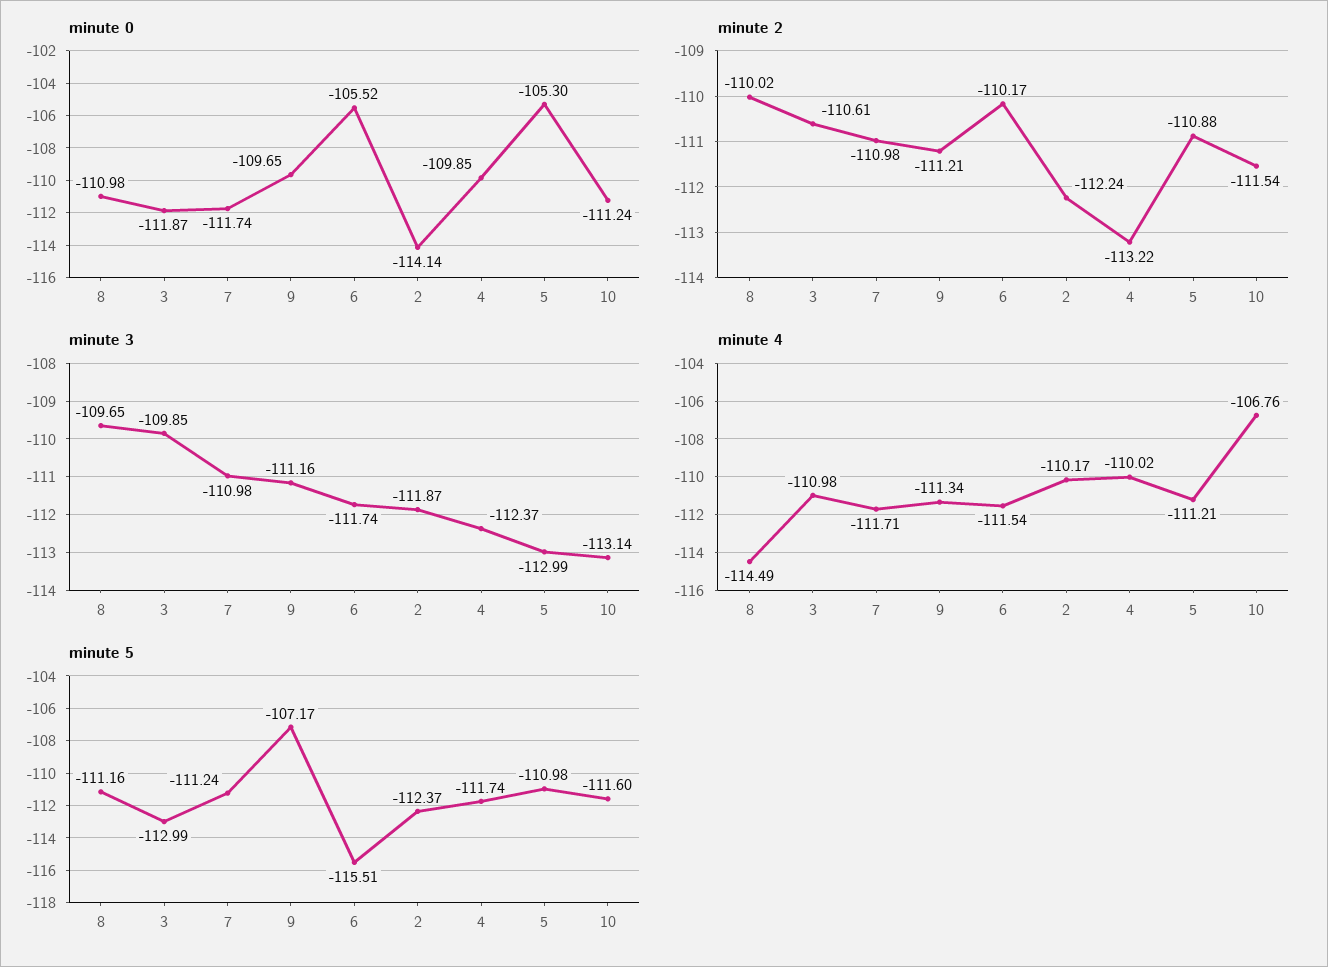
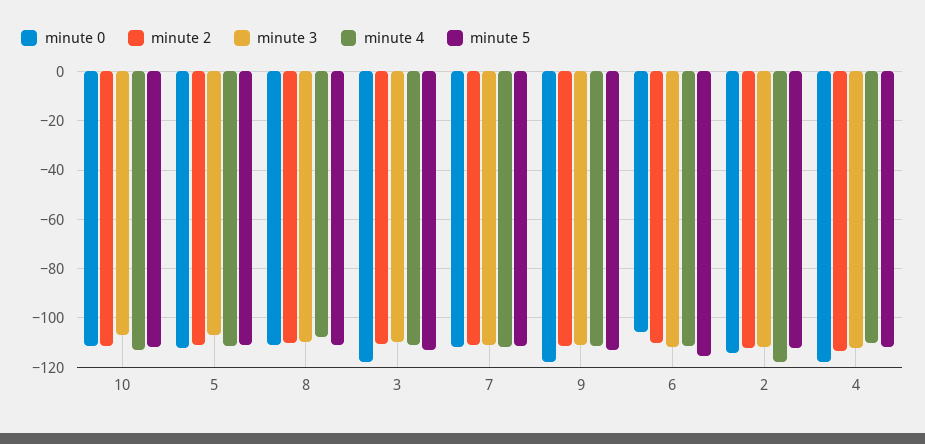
minute 0, 3: -111.87 -> -117.5
minute 0, 9: -109.65 -> -117.5
minute 0, 4: -109.85 -> -117.5
minute 0, 5: -105.3 -> -112.5
minute 3, 5: -112.99 -> -107.5
minute 3, 10: -113.14 -> -107.5
minute 4, 8: -114.49 -> -107.5
minute 4, 2: -110.17 -> -117.5
minute 4, 10: -106.76 -> -112.5
minute 5, 9: -107.17 -> -112.5

